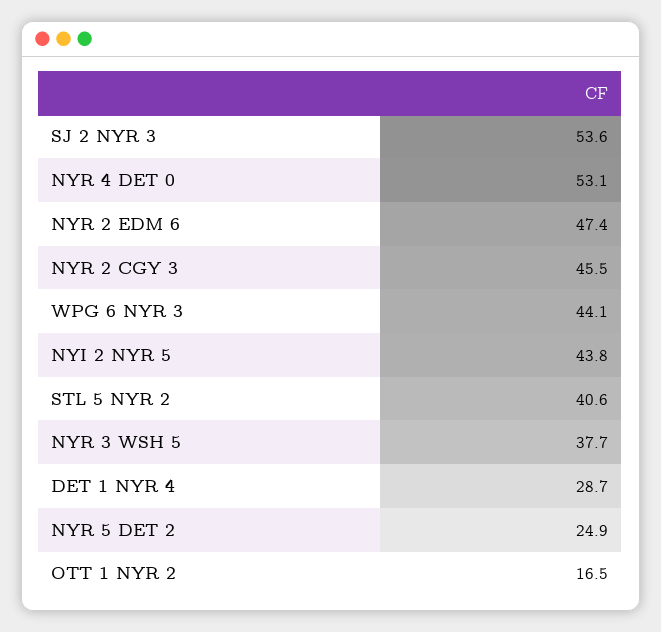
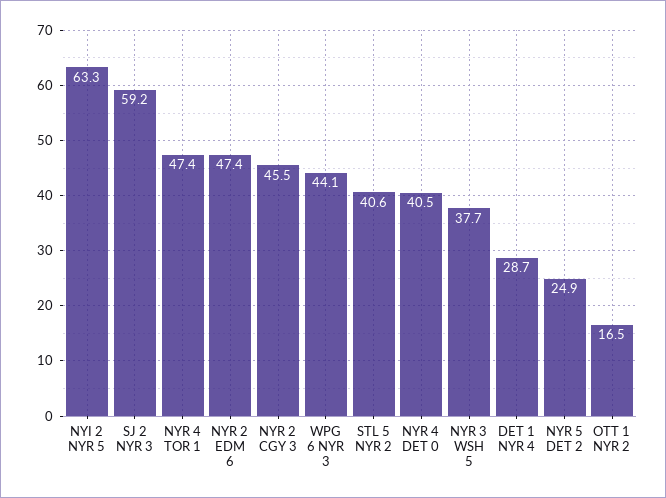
SJ 2 NYR 3: 53.6 -> 59.2
NYR 4 DET 0: 53.1 -> 40.5
NYI 2 NYR 5: 43.8 -> 63.3
NYR 4 TOR 1: none -> 47.4

